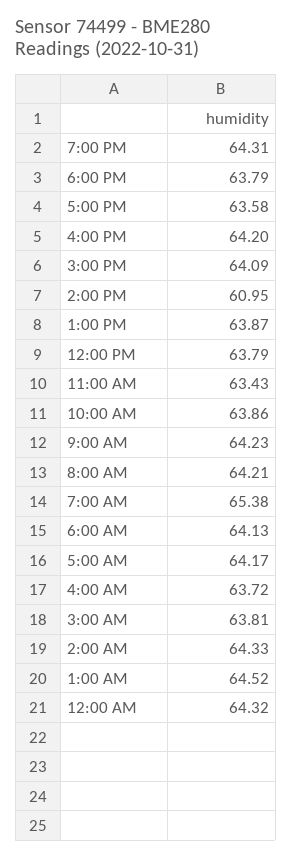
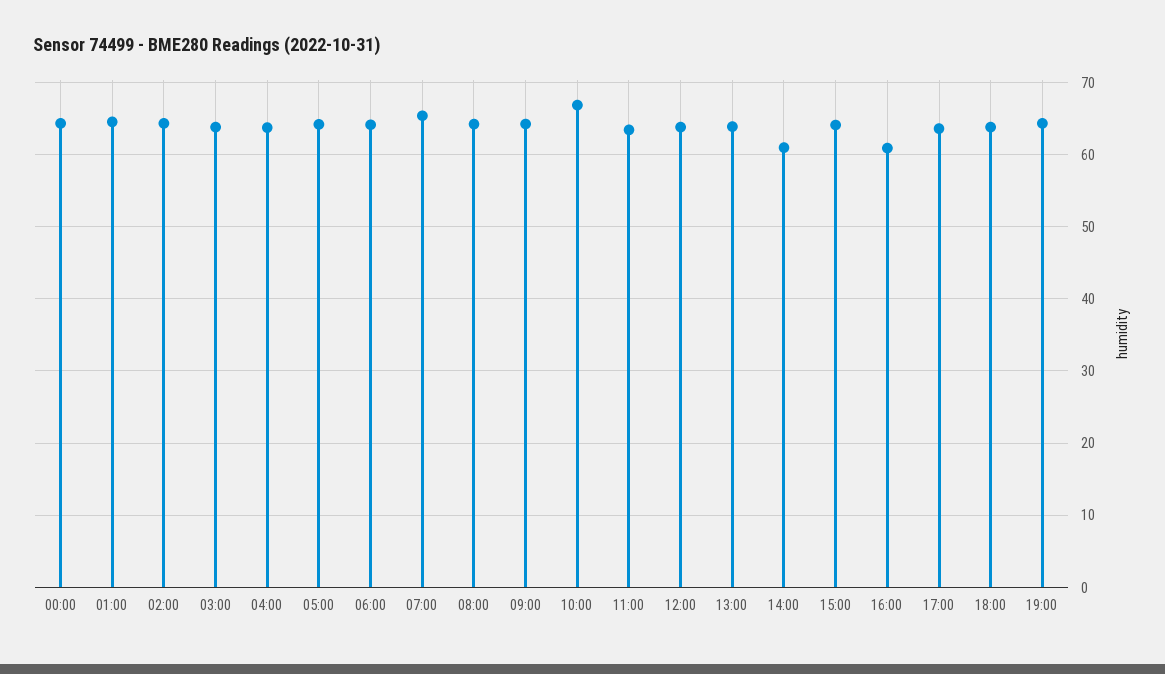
4:00 PM: 64.2 -> 61
10:00 AM: 63.86 -> 67

